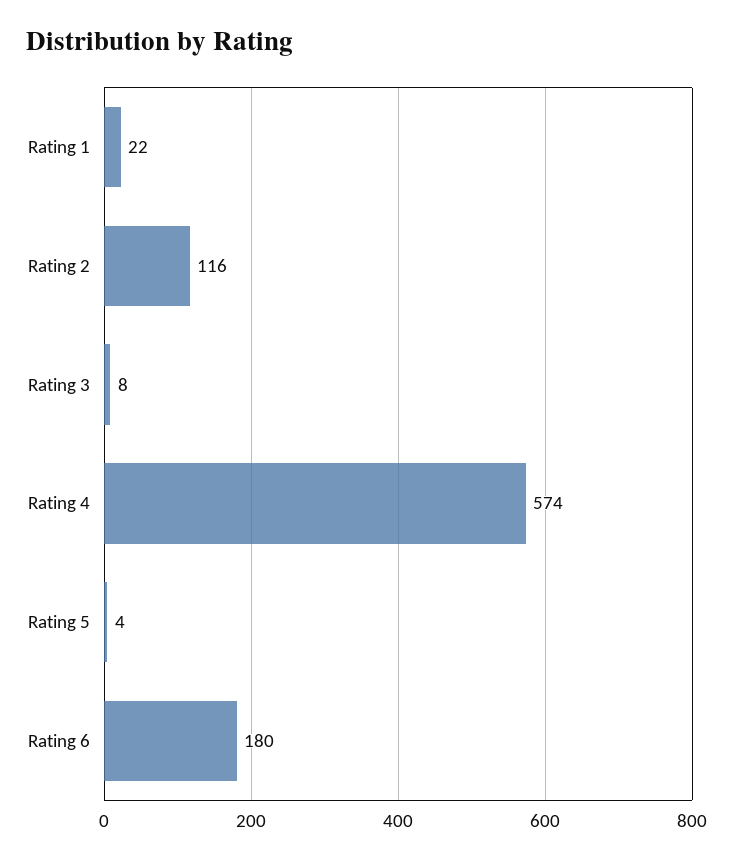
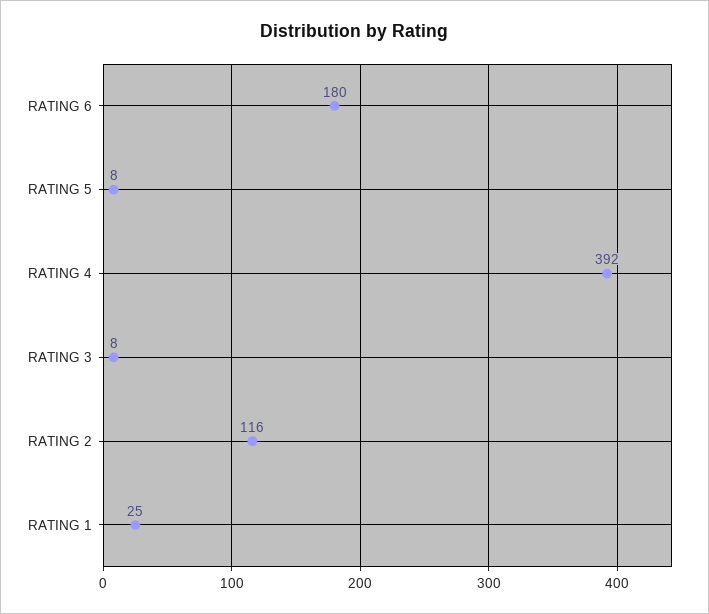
Rating 1: 22 -> 25
Rating 4: 574 -> 392
Rating 5: 4 -> 8

